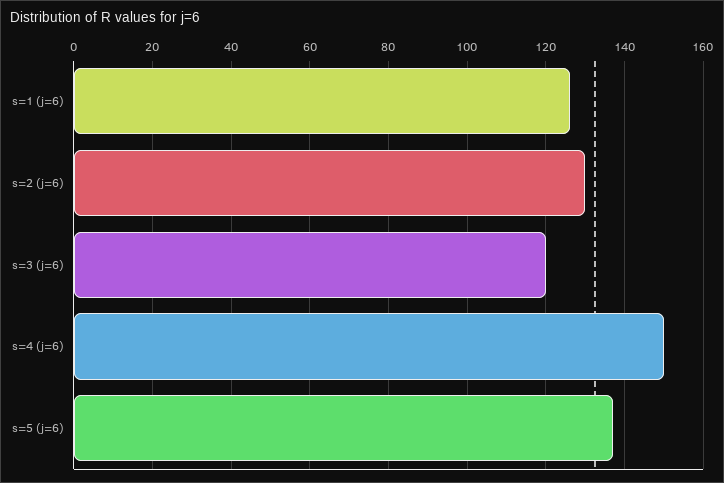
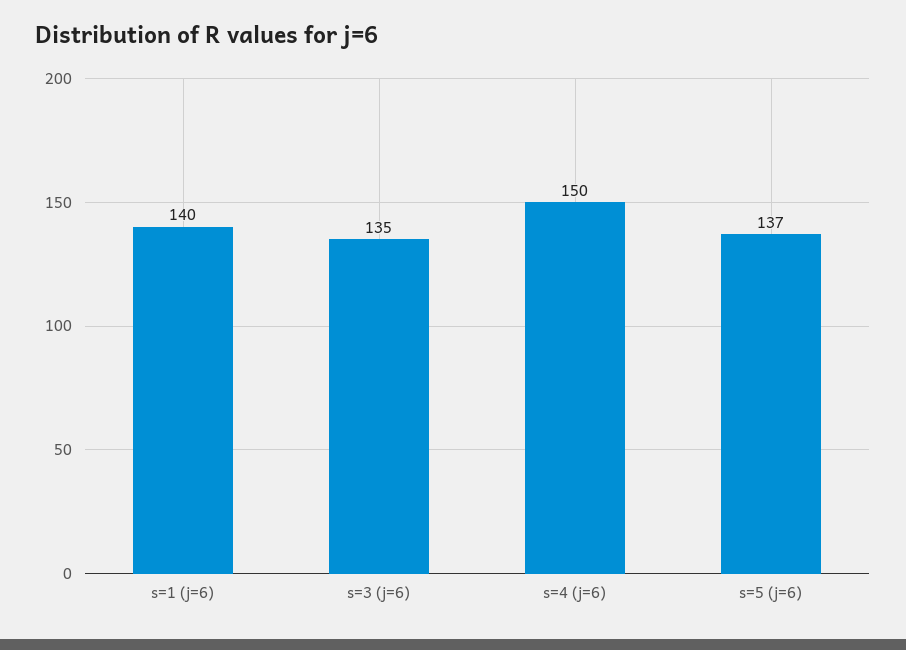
s=1 (j=6): 125 -> 140
s=2 (j=6): 130 -> none
s=3 (j=6): 120 -> 135

